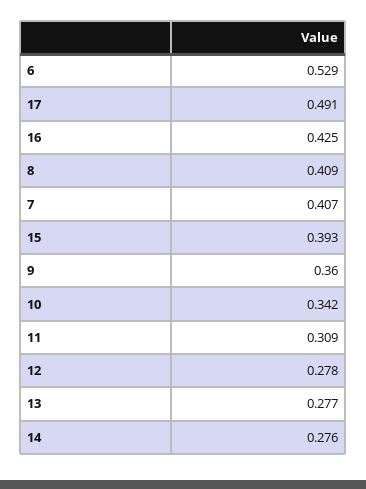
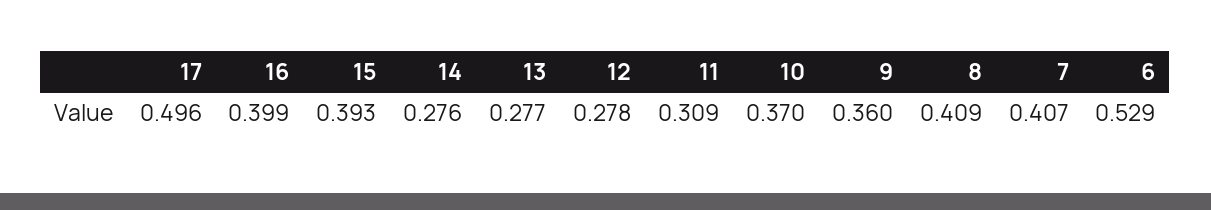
17: 0.491 -> 0.496
16: 0.425 -> 0.399
10: 0.342 -> 0.37

